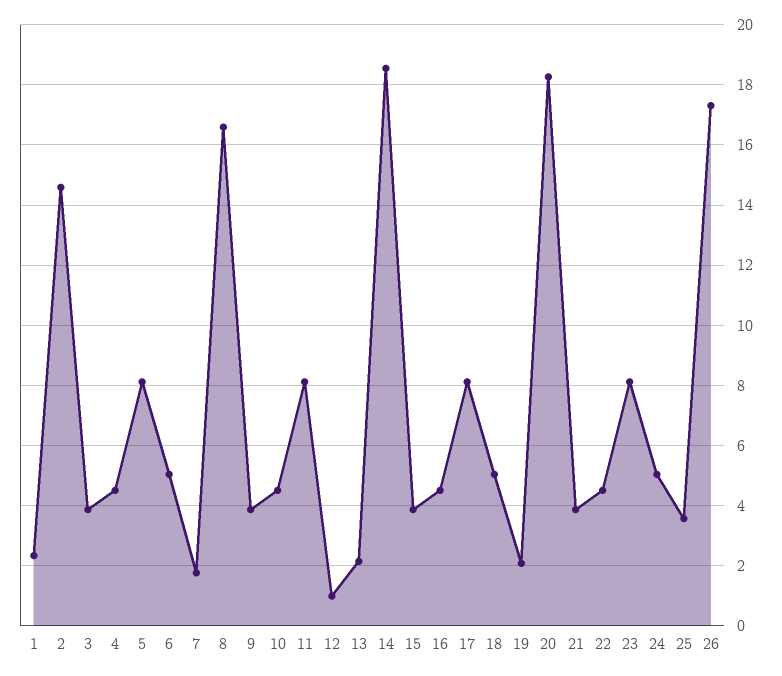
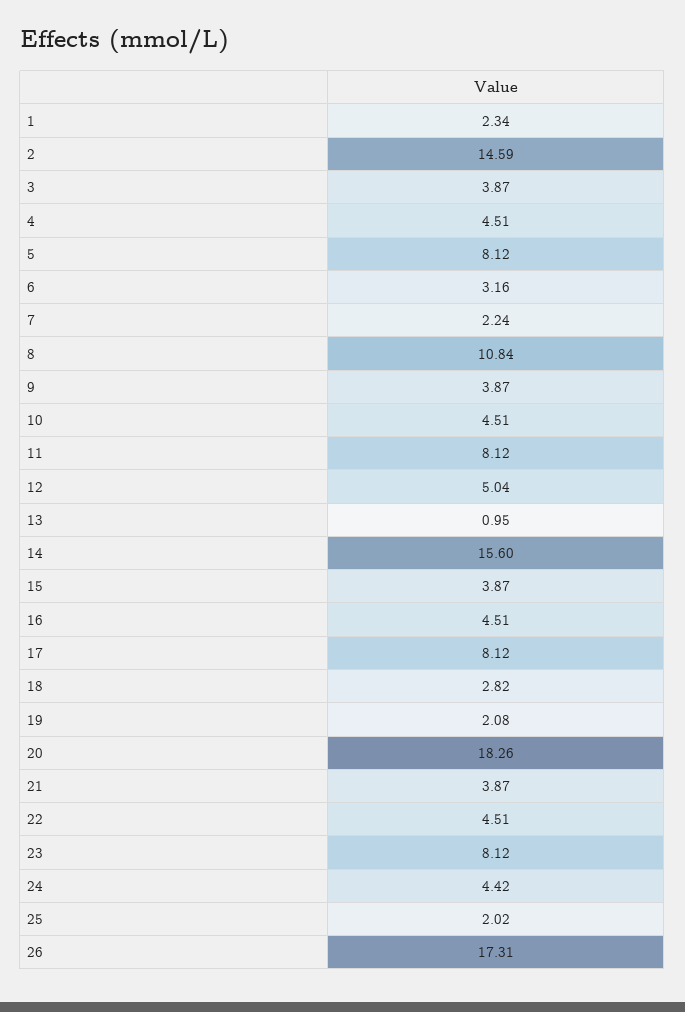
6: 5 -> 3.16
7: 1.8 -> 2.24
8: 16.6 -> 10.84
12: 1 -> 5.04
13: 2.2 -> 0.95
14: 18.6 -> 15.6
18: 5 -> 2.82
24: 5 -> 4.42
25: 3.6 -> 2.02

